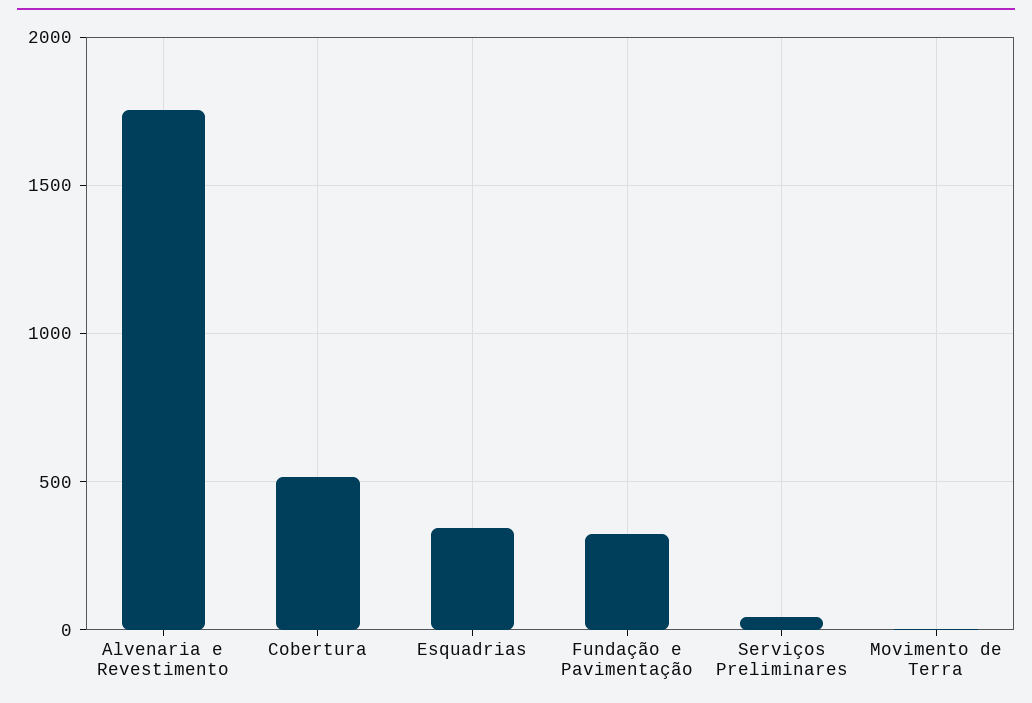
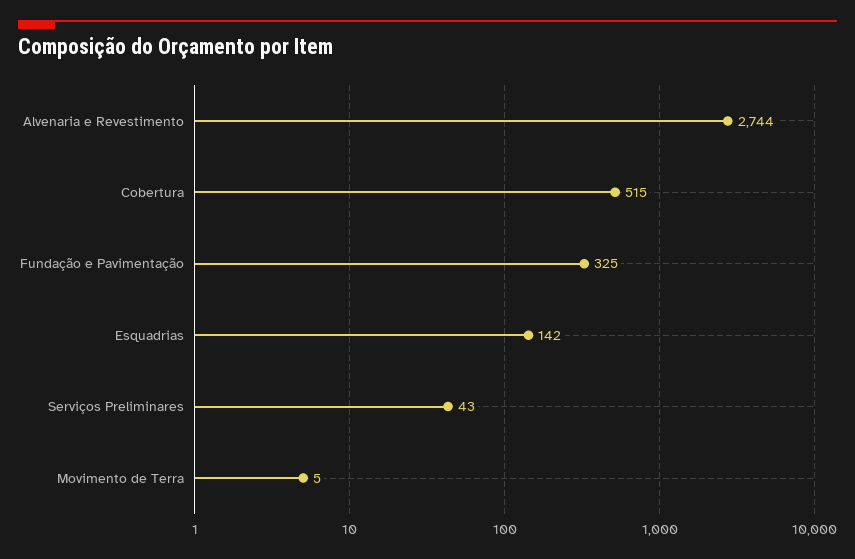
Alvenaria e Revestimento: 1750 -> 2744
Esquadrias: 350 -> 142

